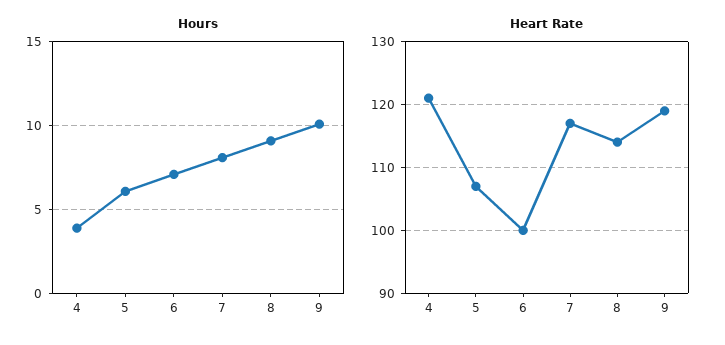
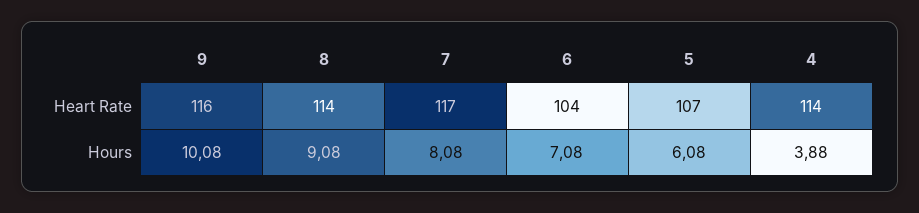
Heart Rate, 4: 121 -> 114
Heart Rate, 6: 100 -> 104
Heart Rate, 9: 119 -> 116

